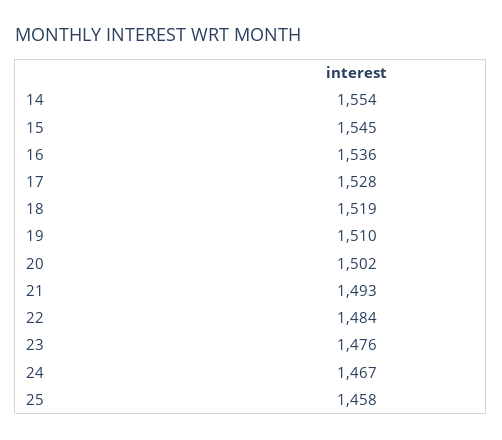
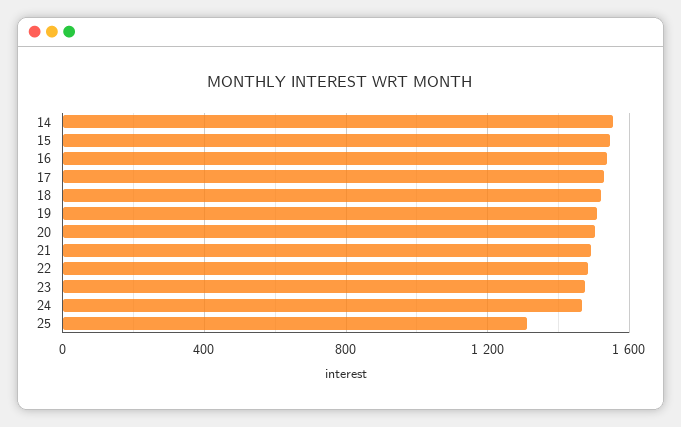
25: 1458 -> 1300

